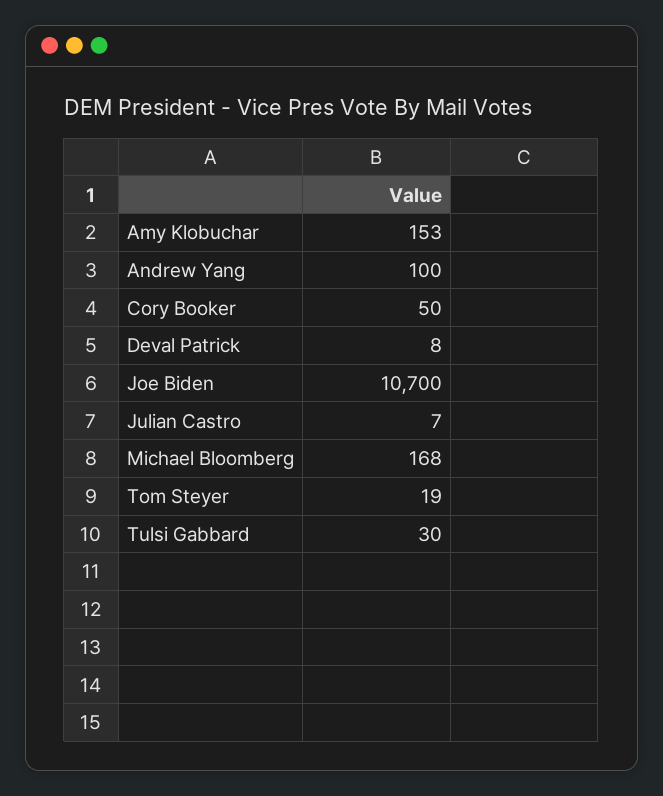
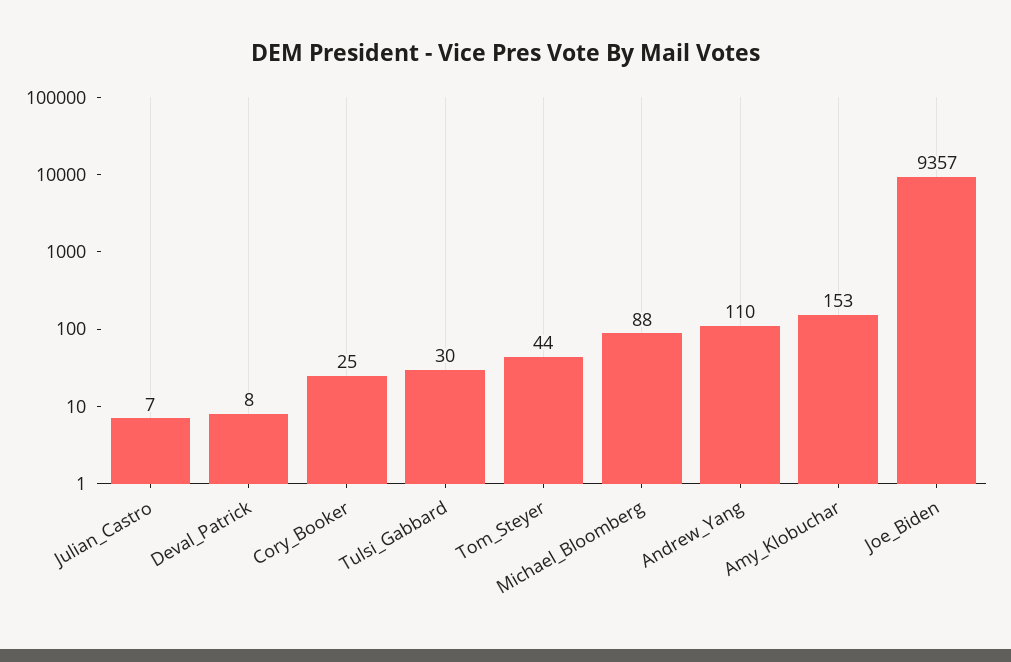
Andrew Yang: 100 -> 110
Cory Booker: 50 -> 25
Joe Biden: 10700 -> 9357
Michael Bloomberg: 168 -> 88
Tom Steyer: 19 -> 44

